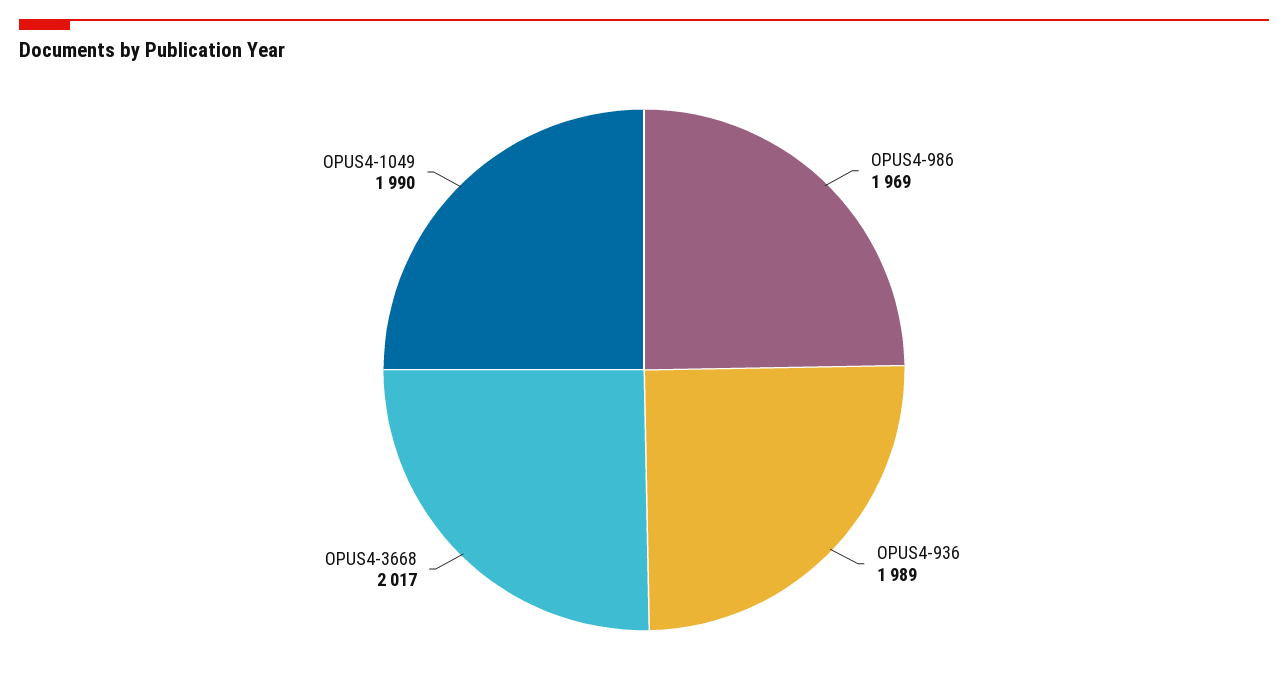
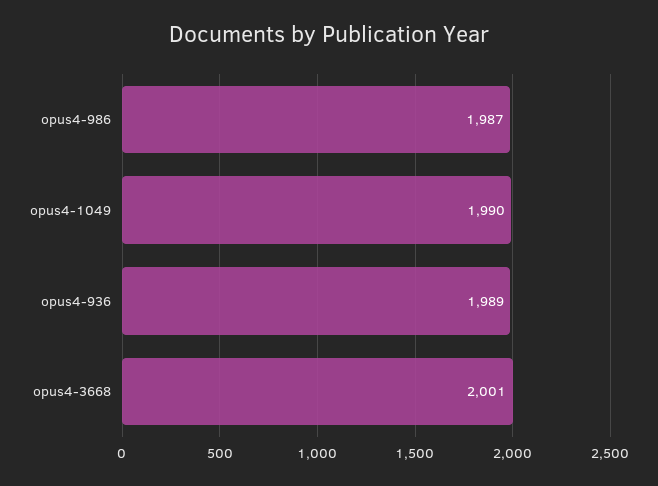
OPUS4-986: 1969 -> 1987
OPUS4-3668: 2017 -> 2001

